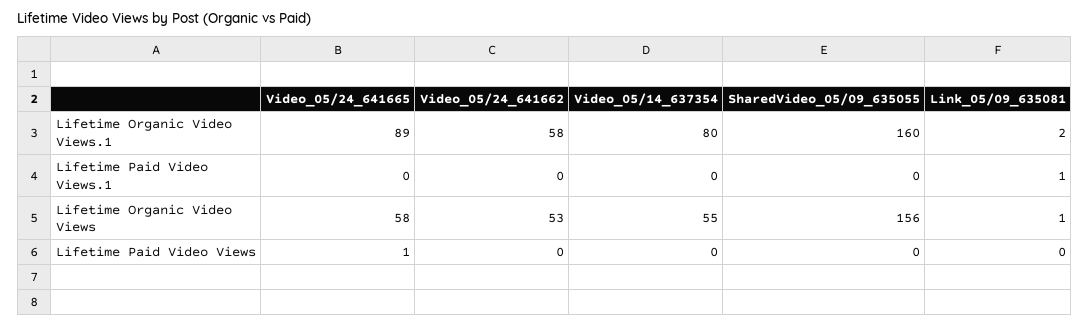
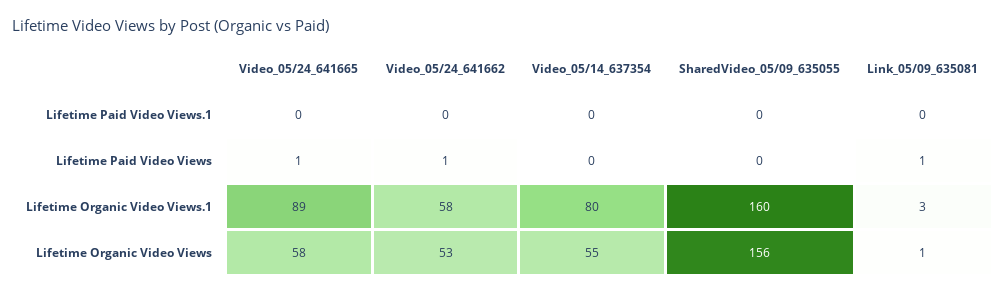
Link_05/09_635081, Lifetime Organic Video Views.1: 2 -> 3
Link_05/09_635081, Lifetime Paid Video Views.1: 1 -> 0
Video_05/24_641662, Lifetime Paid Video Views: 0 -> 1
Link_05/09_635081, Lifetime Paid Video Views: 0 -> 1

